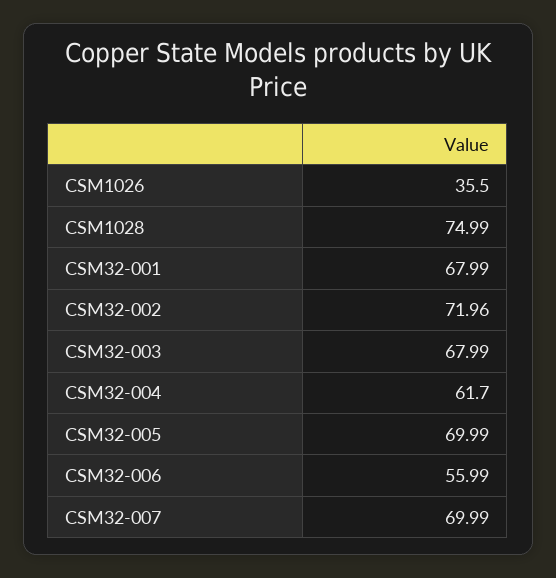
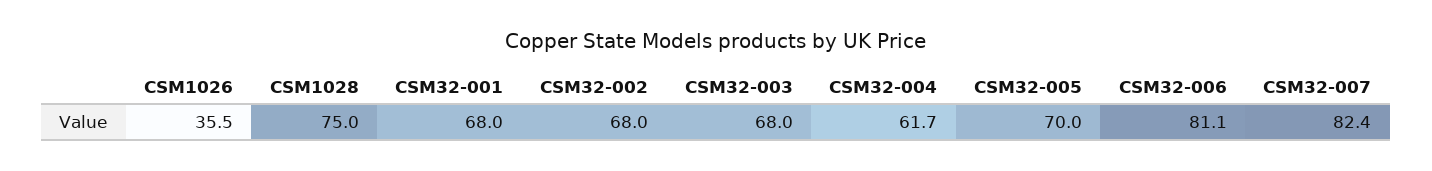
CSM32-002: 71.96 -> 68
CSM32-006: 55.99 -> 81.1
CSM32-007: 69.99 -> 82.4

